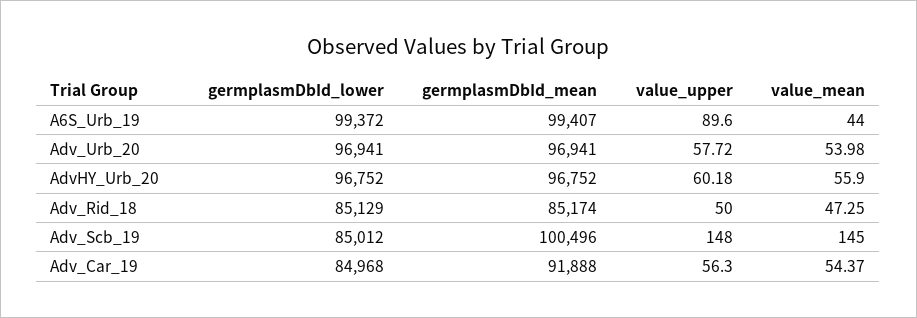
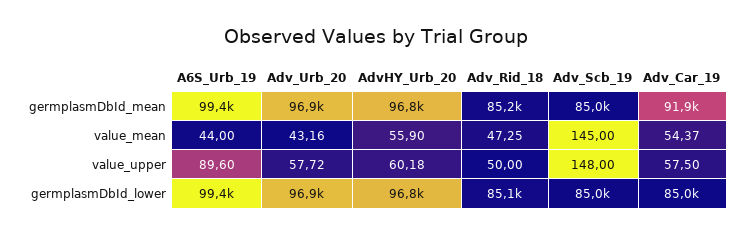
value_mean, Adv_Urb_20: 53.98 -> 43.16
germplasmDbId_mean, Adv_Scb_19: 100496 -> 85000
value_upper, Adv_Car_19: 56.3 -> 57.5

